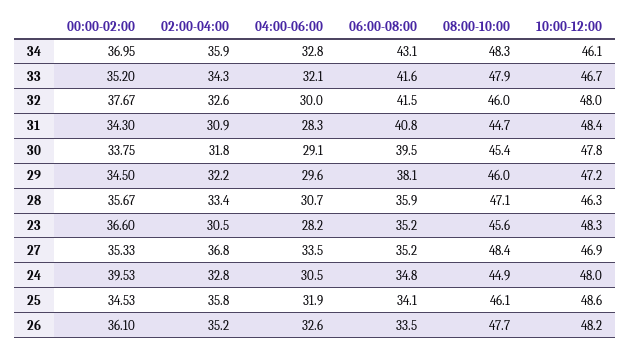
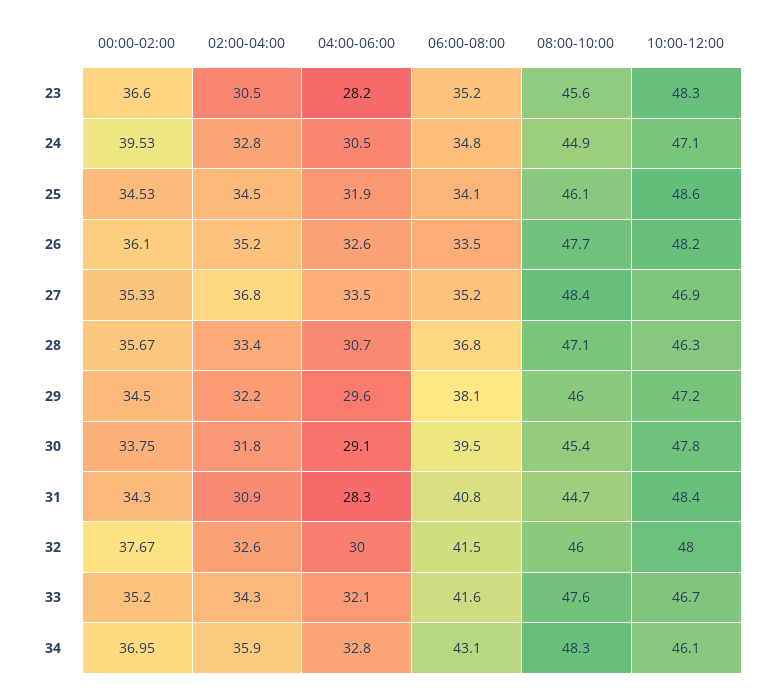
08:00-10:00, 33: 47.9 -> 47.6
06:00-08:00, 28: 35.9 -> 36.8
10:00-12:00, 24: 48 -> 47.1
02:00-04:00, 25: 35.8 -> 34.5

